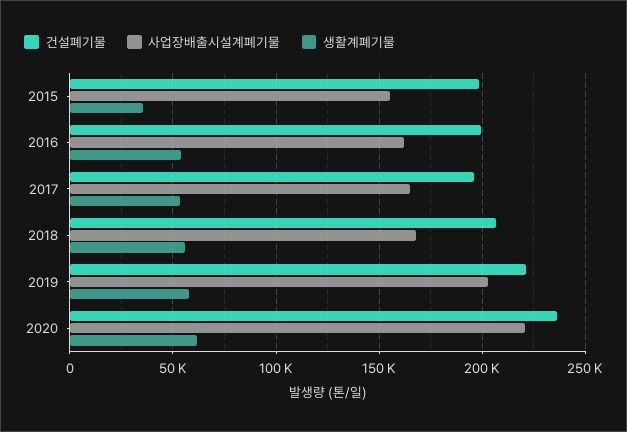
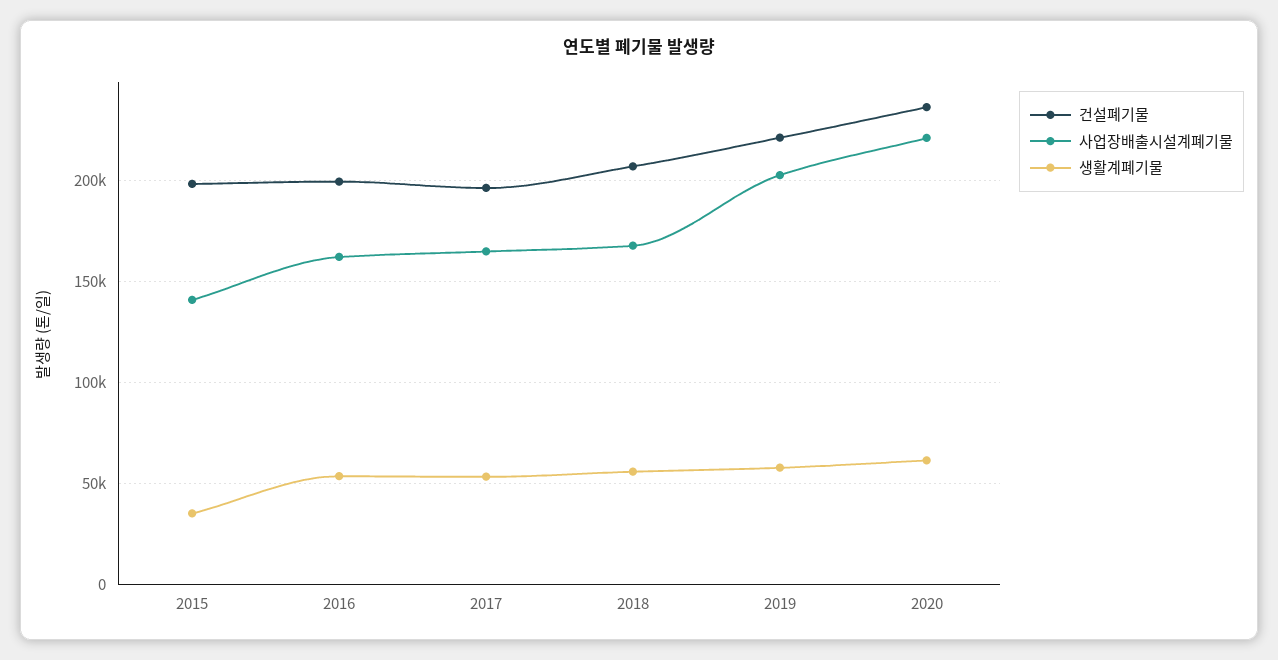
사업장배출시설계폐기물, 2015: 155000 -> 140000

